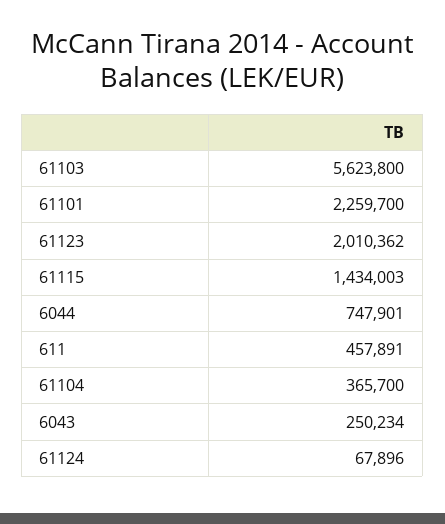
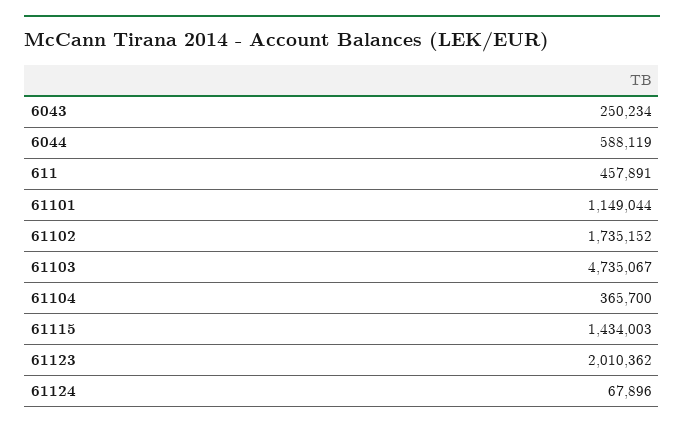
61103: 5623800 -> 4735067
61101: 2259700 -> 1149044
6044: 747901 -> 588119
61102: none -> 1735152

